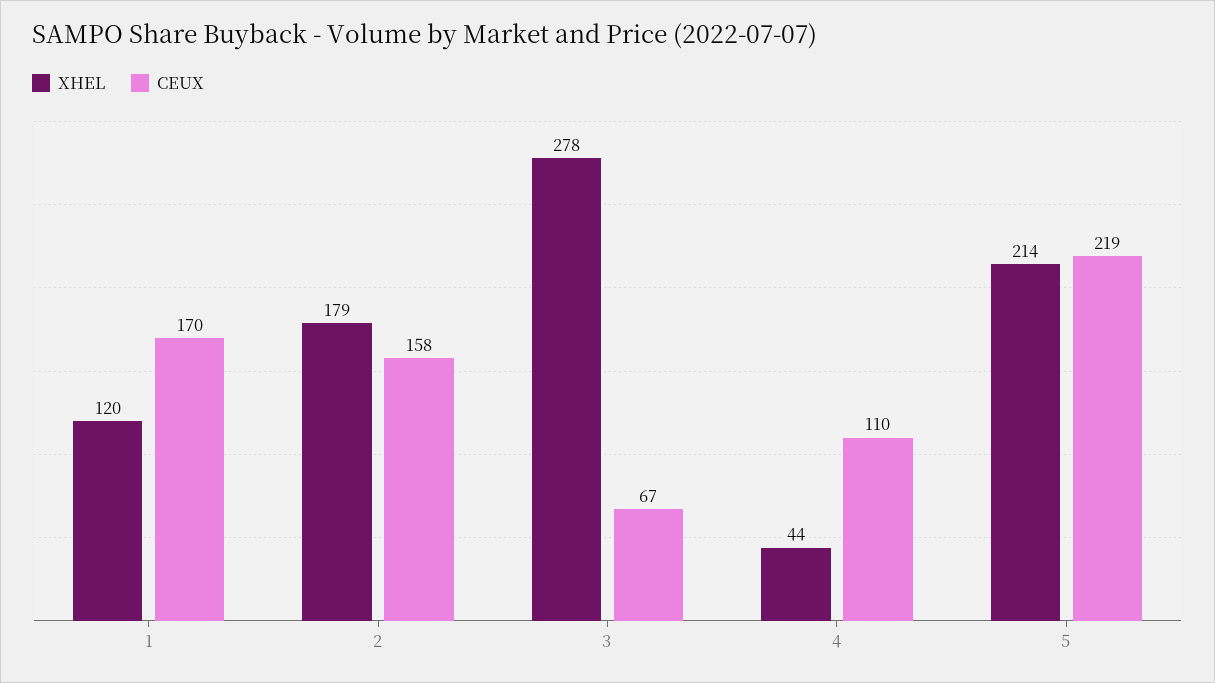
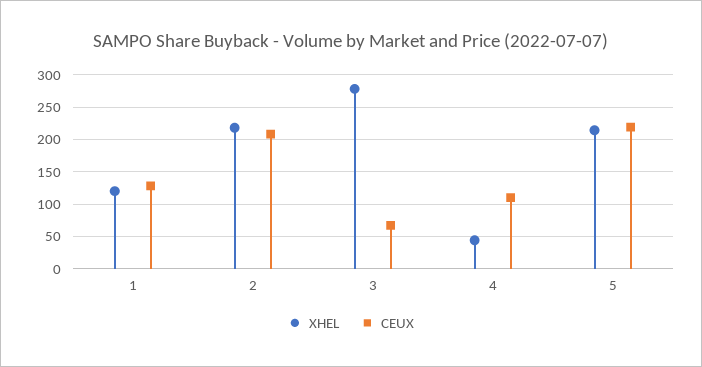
CEUX, 1: 170 -> 130
XHEL, 2: 179 -> 220
CEUX, 2: 158 -> 210

